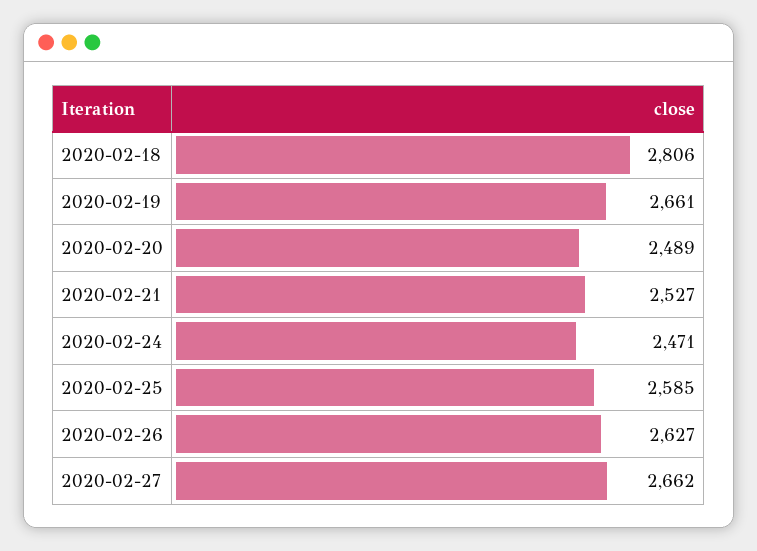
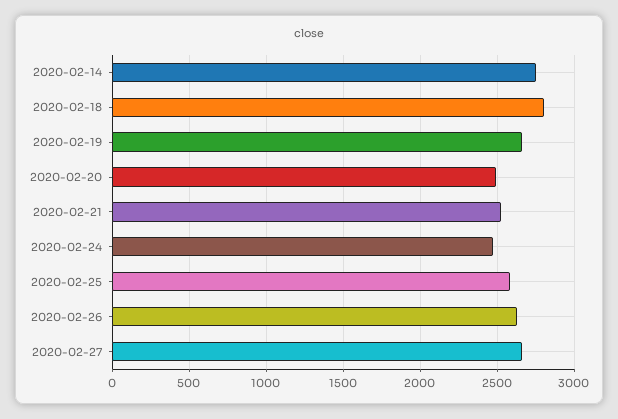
2020-02-14: none -> 2750

